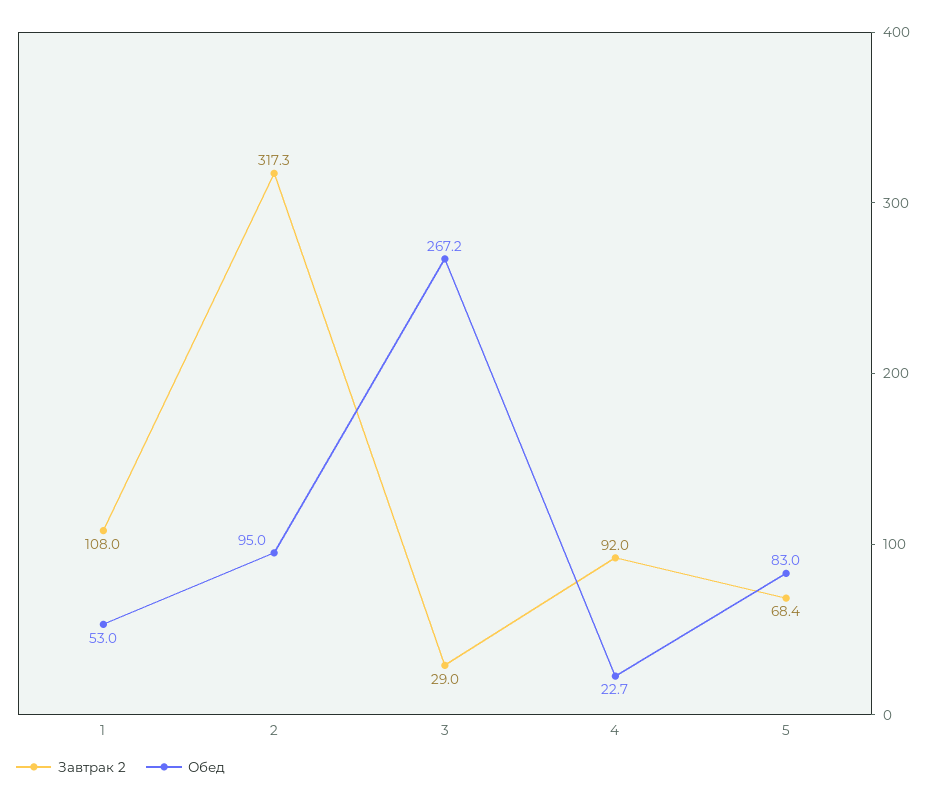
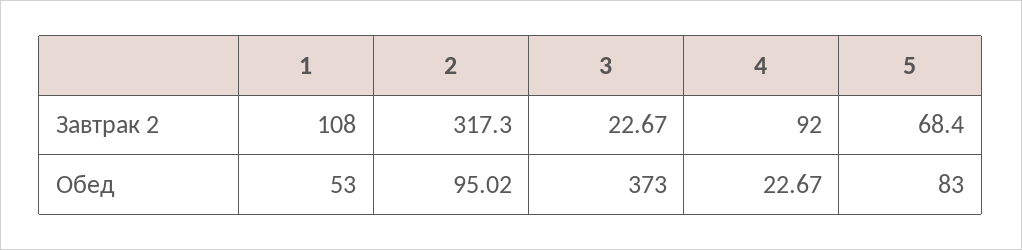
Завтрак 2, 3: 29 -> 22.67
Обед, 3: 267.2 -> 373

